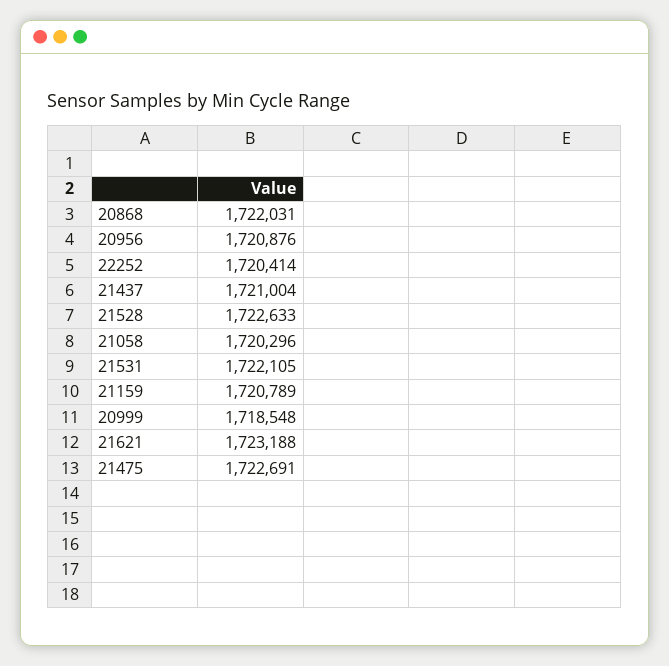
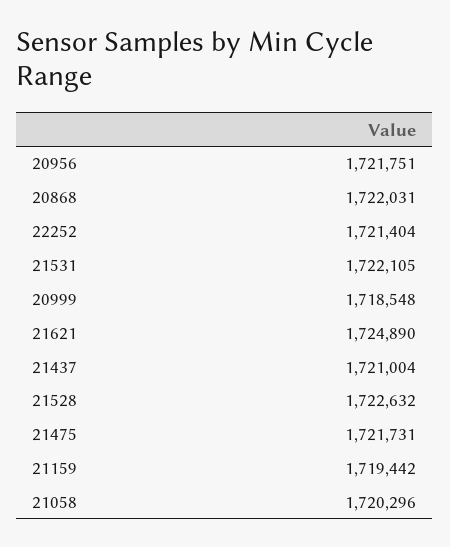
20956: 1720876 -> 1721751
22252: 1720414 -> 1721404
21528: 1722633 -> 1722632
21159: 1720789 -> 1719442
21621: 1723188 -> 1724890
21475: 1722691 -> 1721731

